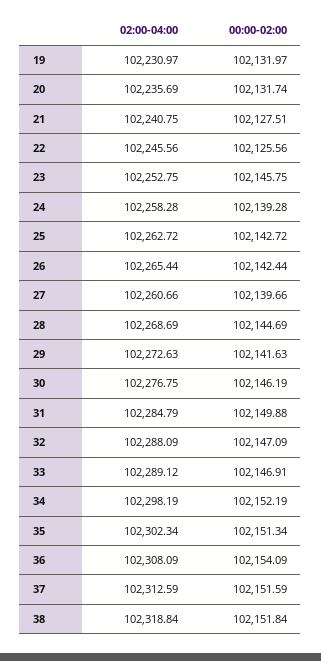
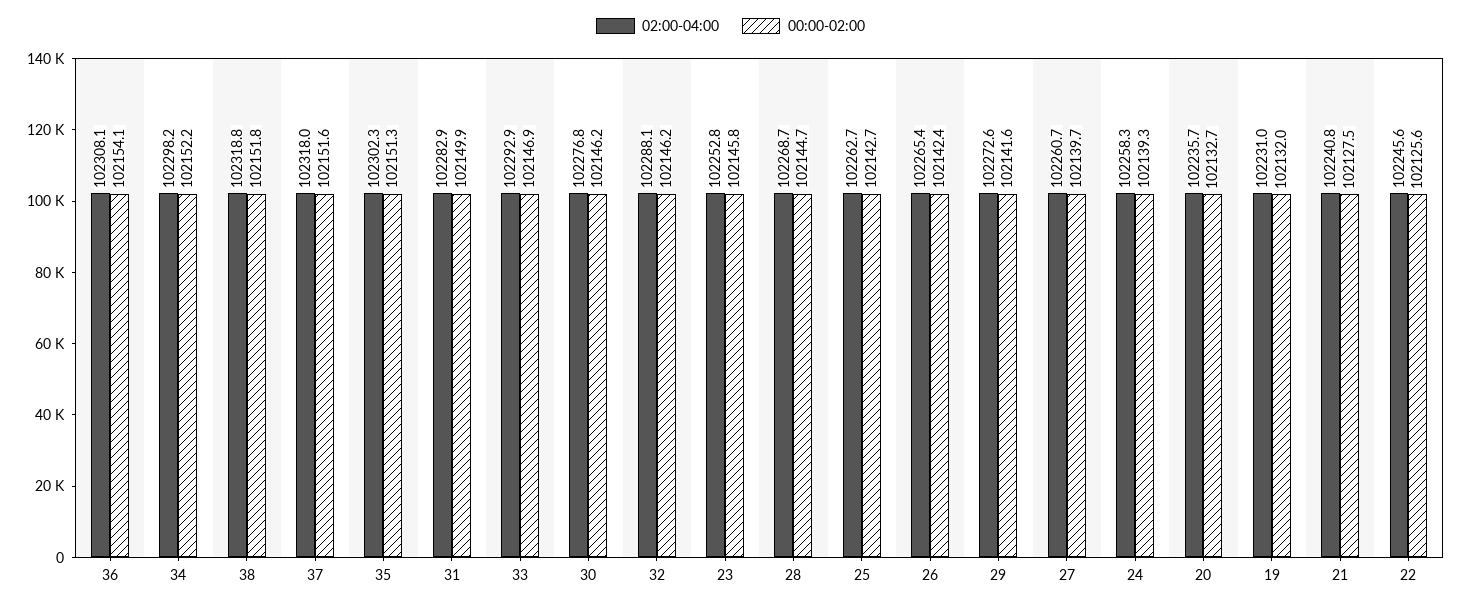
00:00-02:00, 20: 102131.74 -> 102132.7
02:00-04:00, 31: 102284.79 -> 102282.9
00:00-02:00, 32: 102147.09 -> 102146.2
02:00-04:00, 33: 102289.12 -> 102292.9
02:00-04:00, 37: 102312.59 -> 102318

